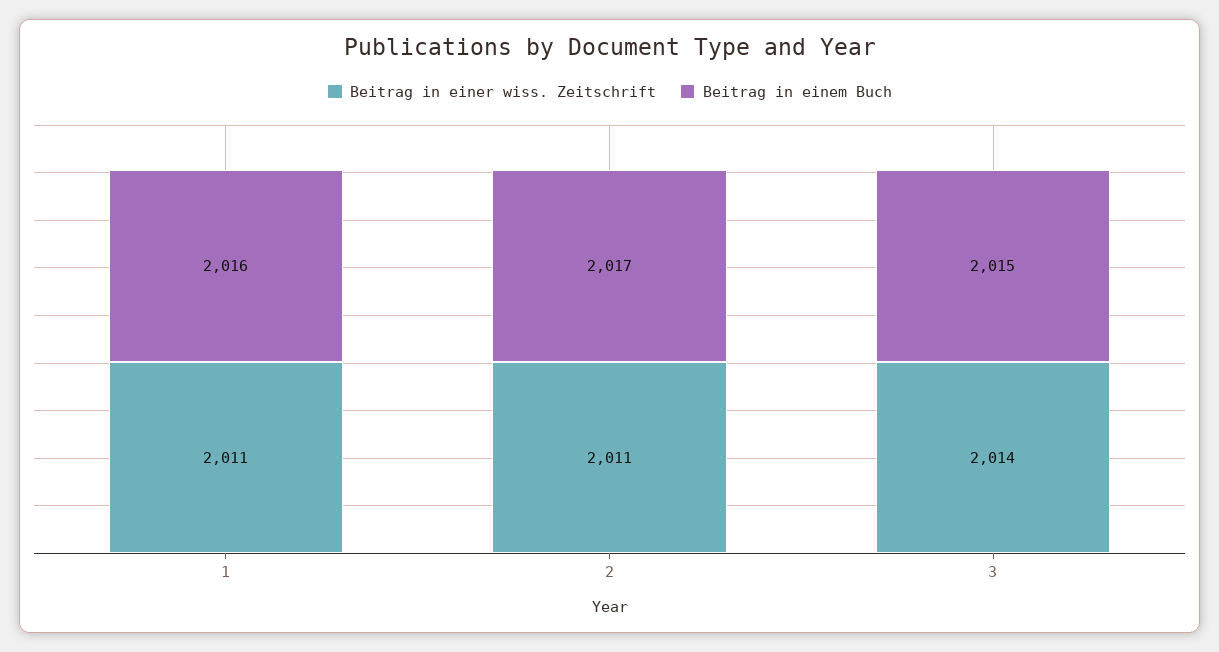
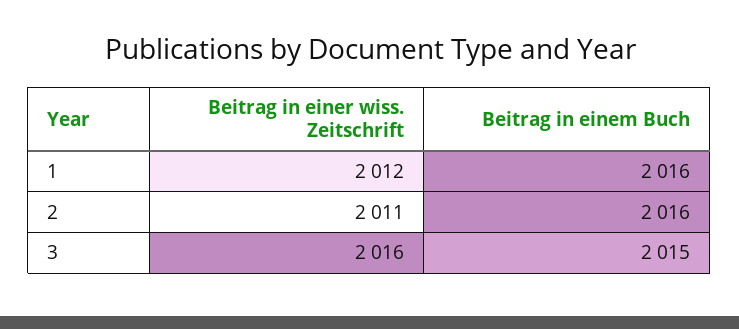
Beitrag in einer wiss. Zeitschrift, 1: 2011 -> 2012
Beitrag in einem Buch, 2: 2017 -> 2016
Beitrag in einer wiss. Zeitschrift, 3: 2014 -> 2016

